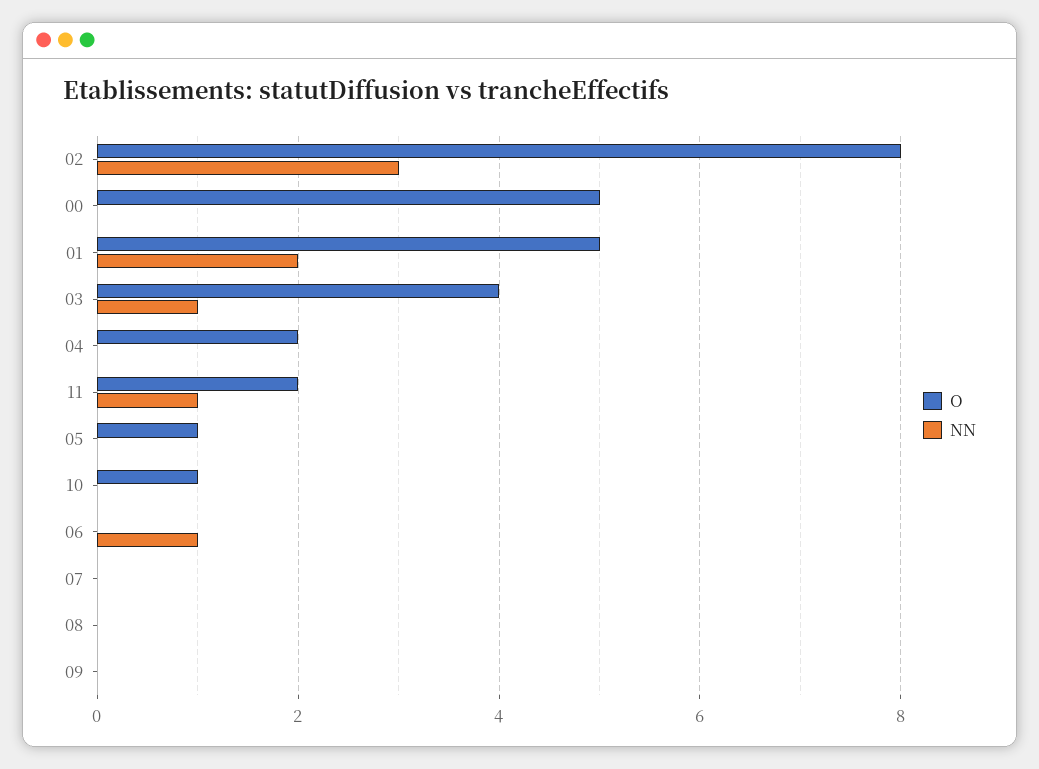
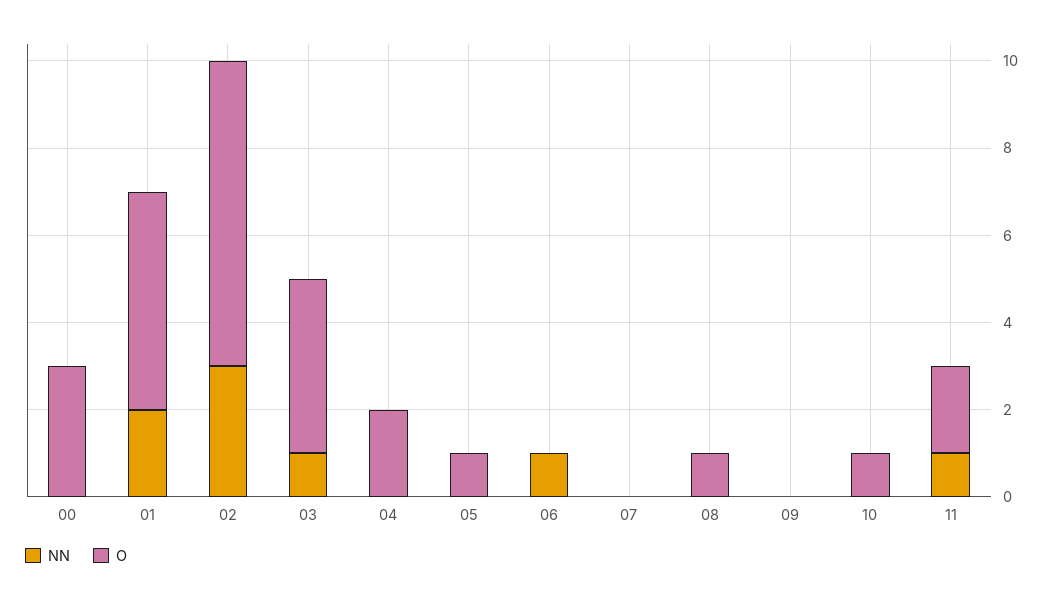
O, 02: 8 -> 7
O, 00: 5 -> 3
O, 08: 0 -> 1

